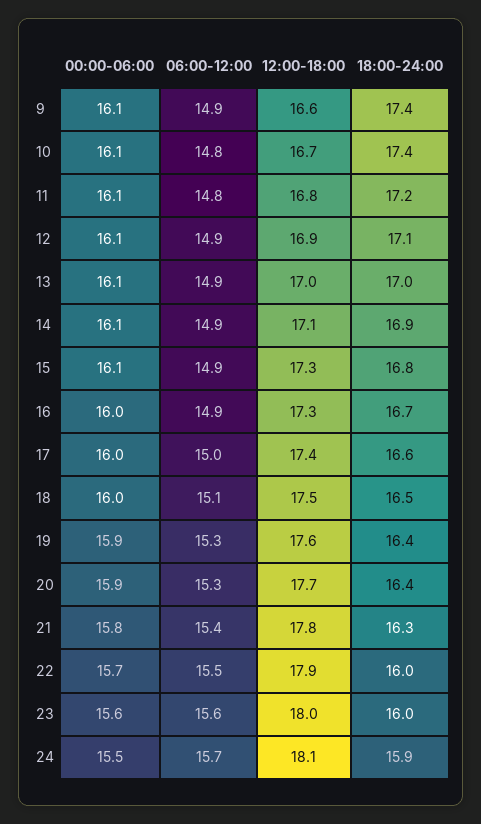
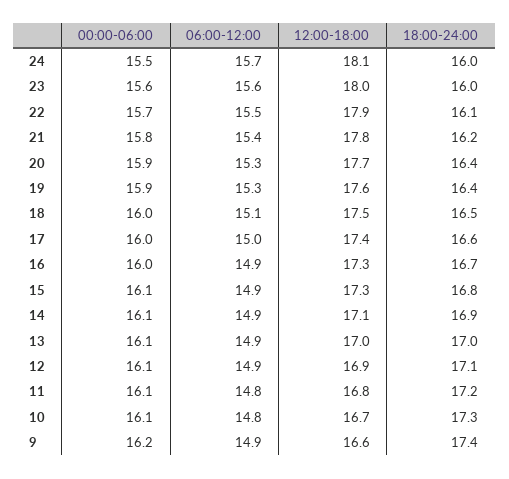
00:00-06:00, 9: 16.1 -> 16.2
18:00-24:00, 10: 17.4 -> 17.3
18:00-24:00, 21: 16.3 -> 16.2
18:00-24:00, 22: 16 -> 16.1
18:00-24:00, 24: 15.9 -> 16

